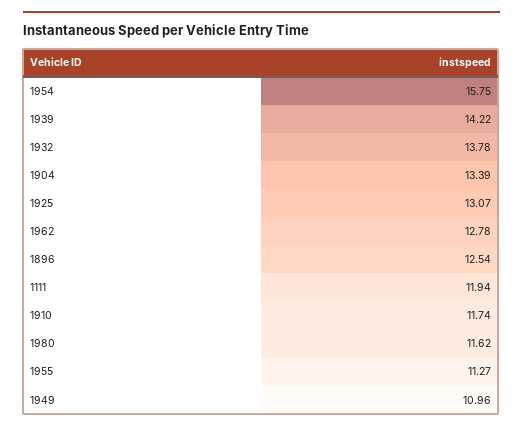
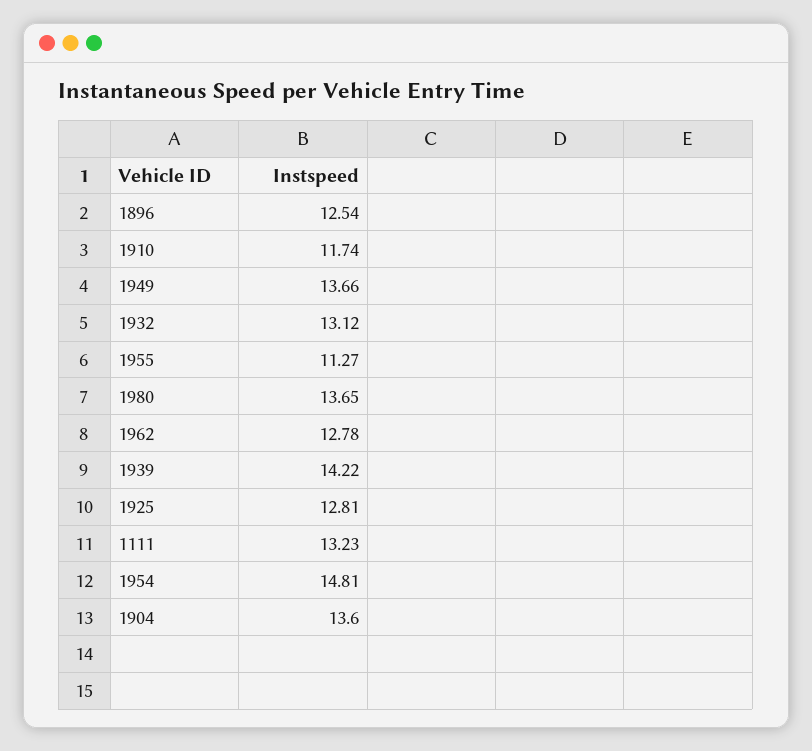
1954: 15.75 -> 14.81
1932: 13.78 -> 13.12
1904: 13.39 -> 13.6
1925: 13.07 -> 12.81
1111: 11.94 -> 13.23
1980: 11.62 -> 13.65
1949: 10.96 -> 13.66

